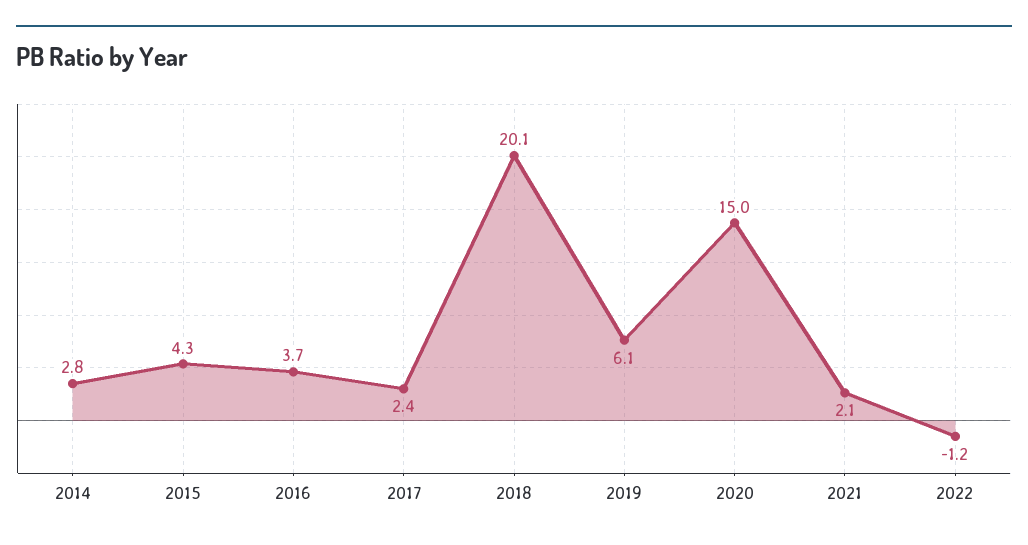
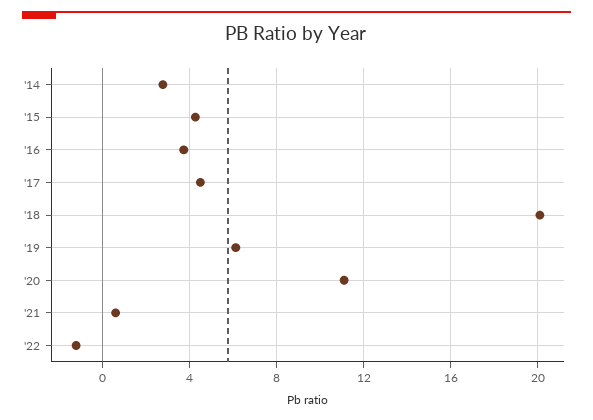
2017: 2.4 -> 4.5
2020: 15 -> 11
2021: 2.1 -> 0.5

